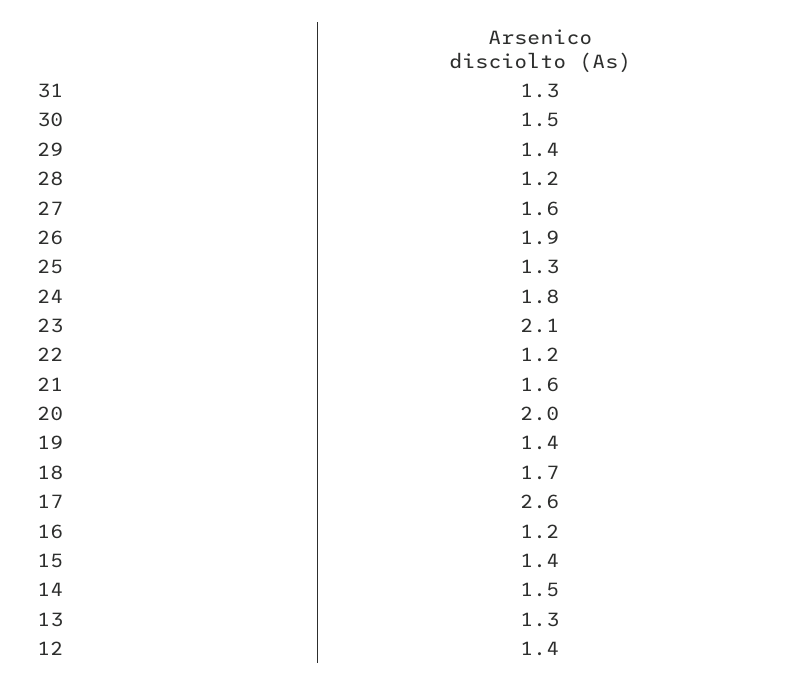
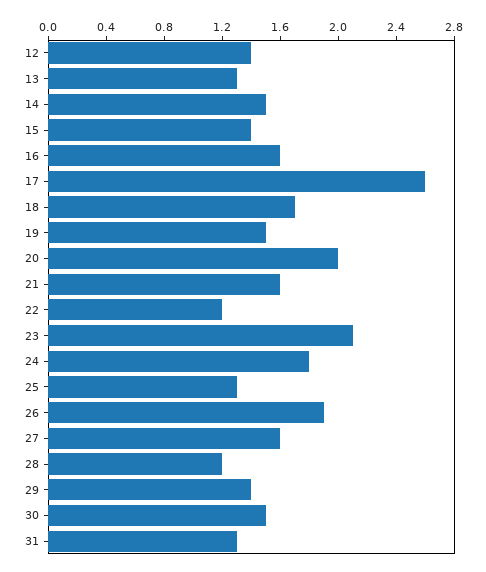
19: 1.4 -> 1.5
16: 1.2 -> 1.6

